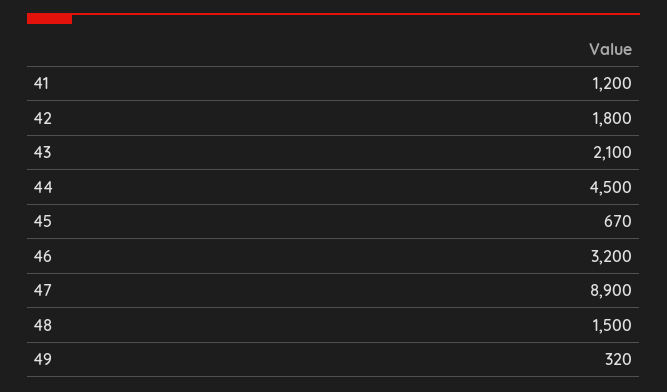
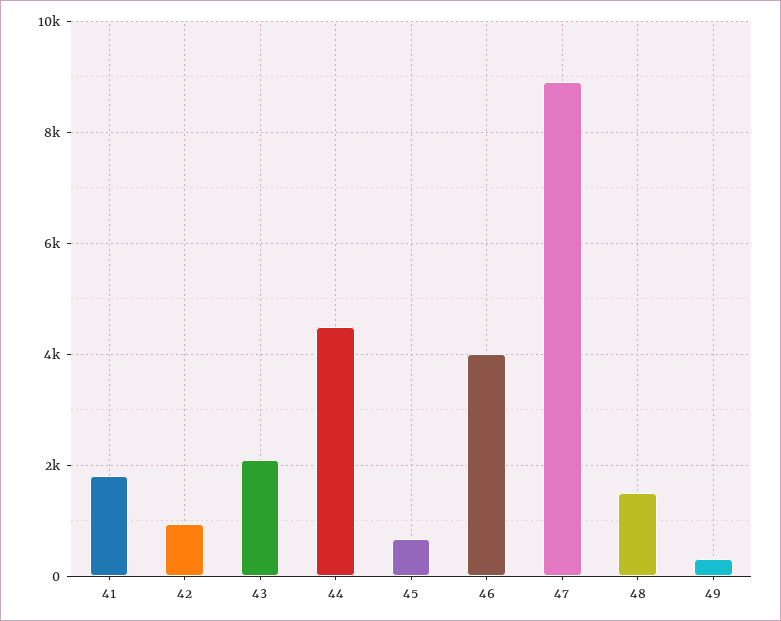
41: 1200 -> 1800
42: 1800 -> 1000
46: 3200 -> 4000

